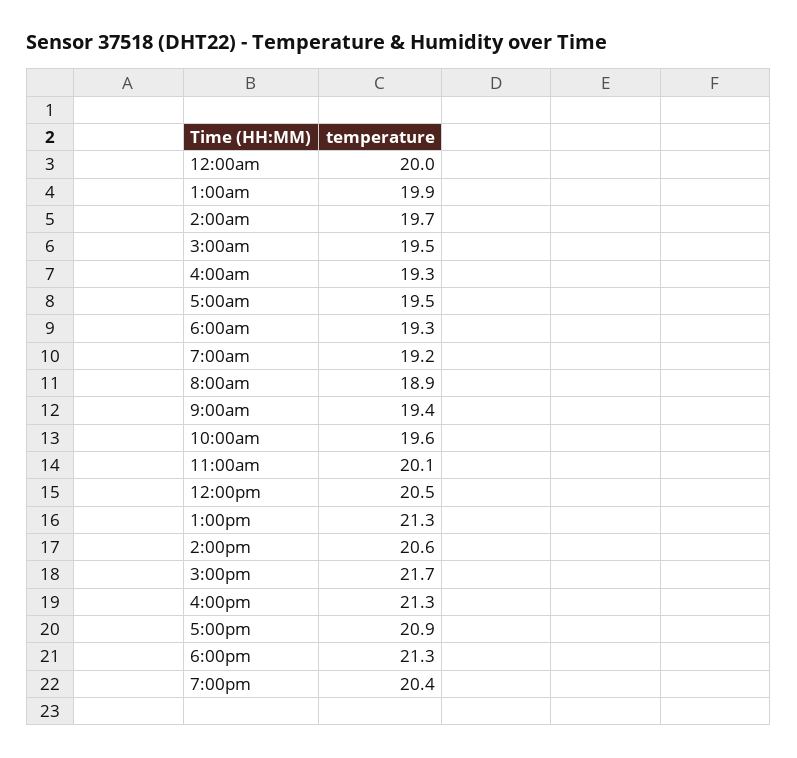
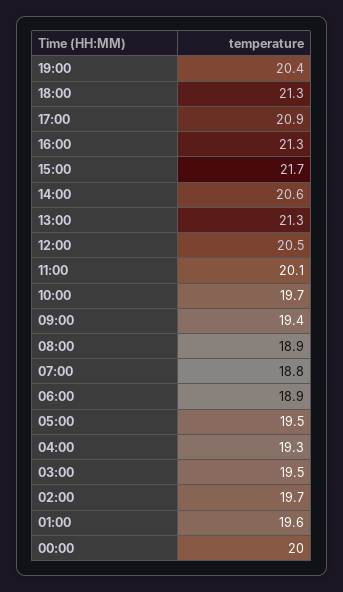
1:00am: 19.9 -> 19.6
6:00am: 19.3 -> 18.9
7:00am: 19.2 -> 18.8
10:00am: 19.6 -> 19.7

